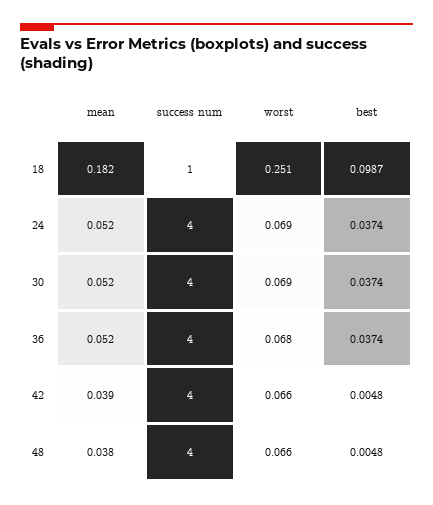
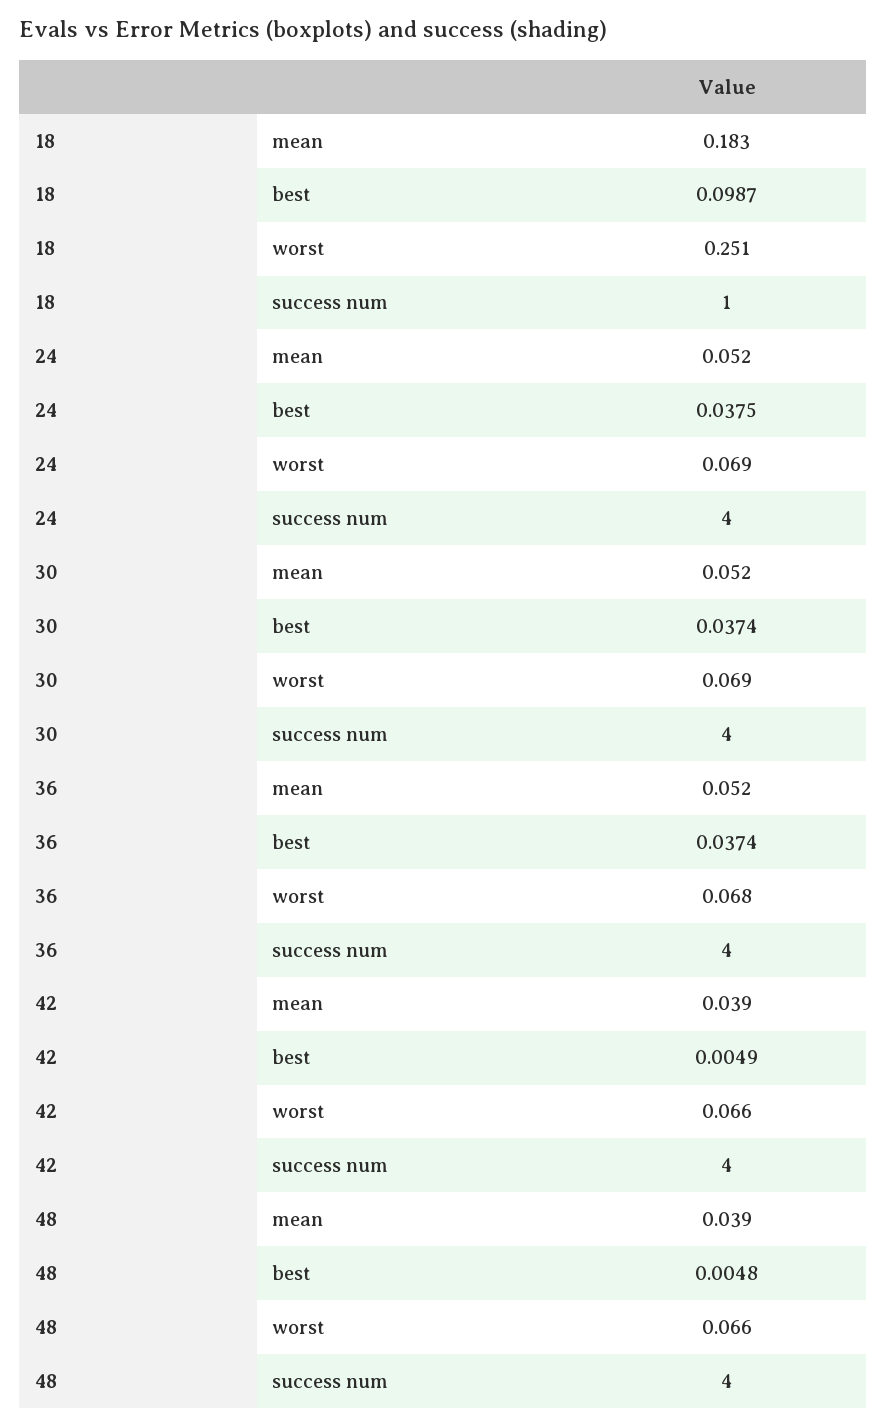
mean, 18: 0.182 -> 0.183
best, 24: 0.0374 -> 0.0375
best, 42: 0.0048 -> 0.0049
mean, 48: 0.038 -> 0.039

